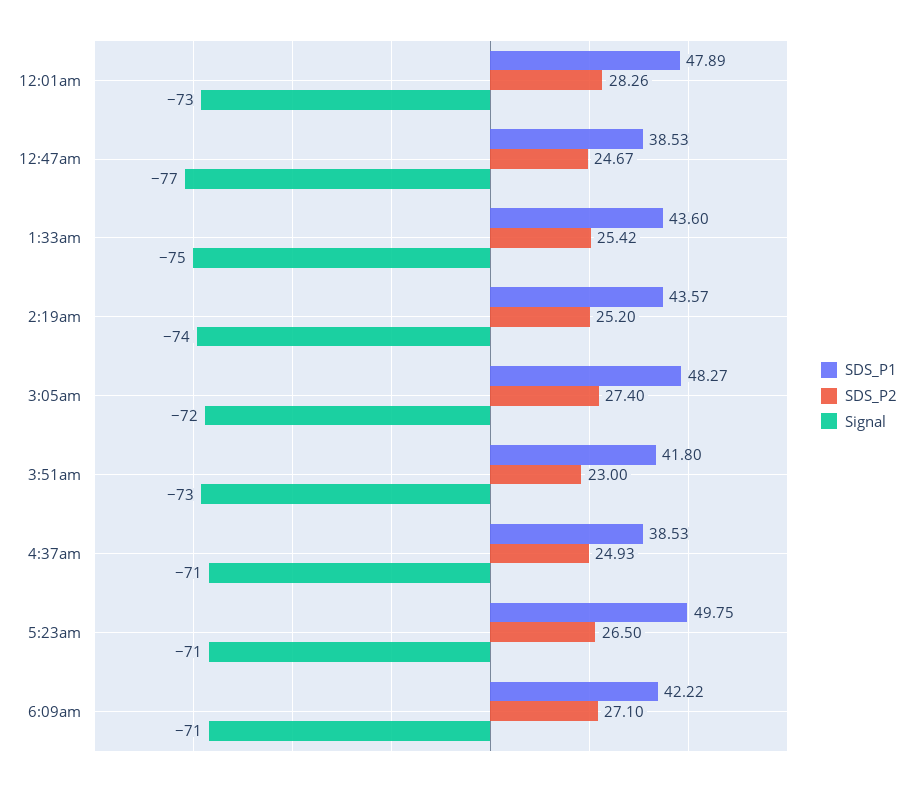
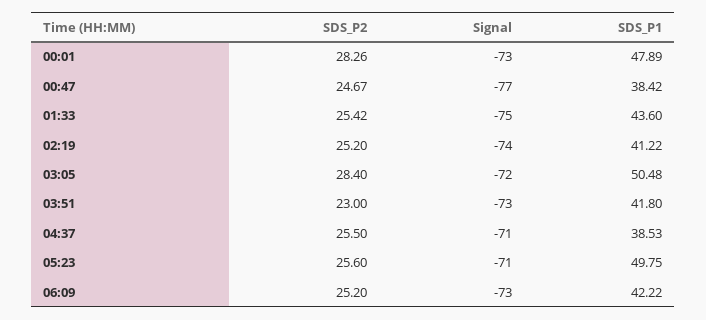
SDS_P1, 12:47am: 38.53 -> 38.42
SDS_P1, 2:19am: 43.57 -> 41.22
SDS_P1, 3:05am: 48.27 -> 50.48
SDS_P2, 3:05am: 27.4 -> 28.4
SDS_P2, 4:37am: 24.93 -> 25.5
SDS_P2, 5:23am: 26.5 -> 25.6
SDS_P2, 6:09am: 27.1 -> 25.2
Signal, 6:09am: -71 -> -73

